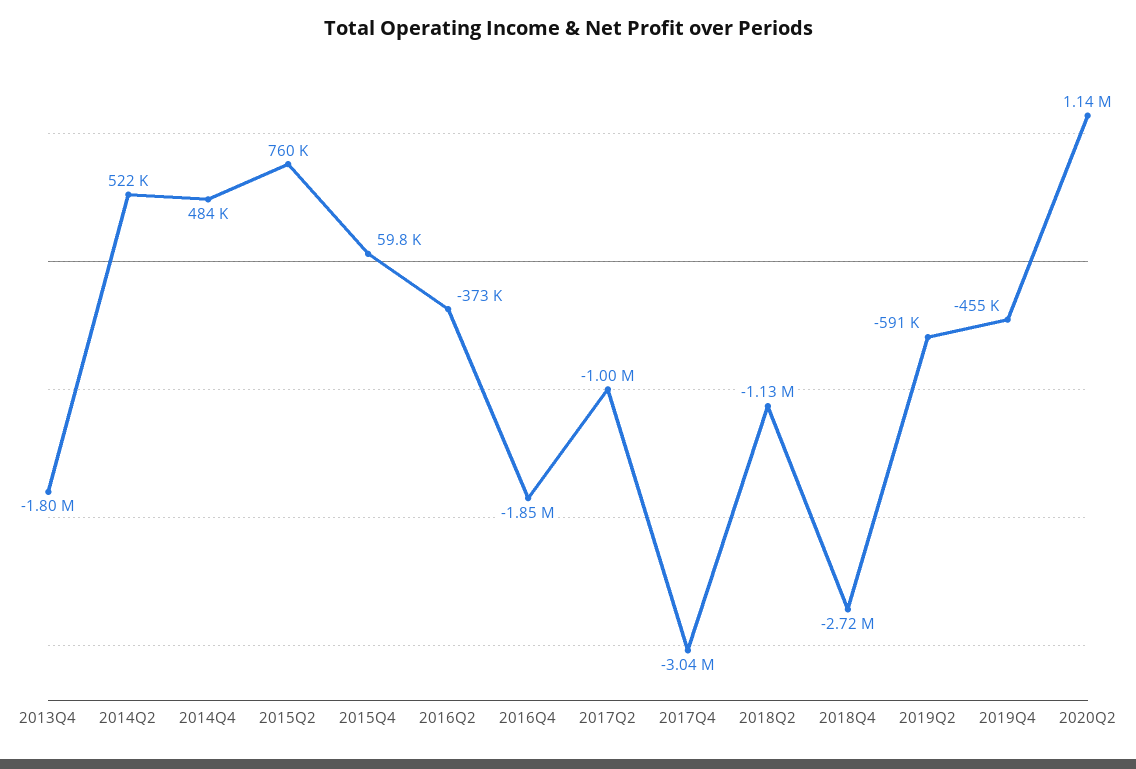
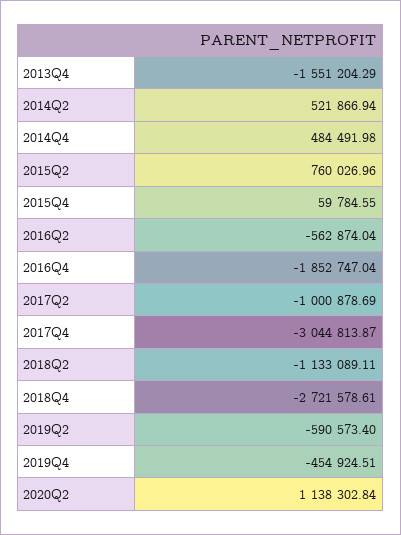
2013Q4: -1800000 -> -1551204.29
2016Q2: -373000 -> -562874.04

